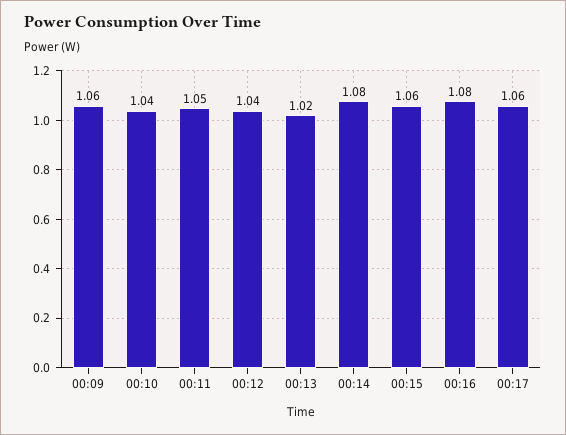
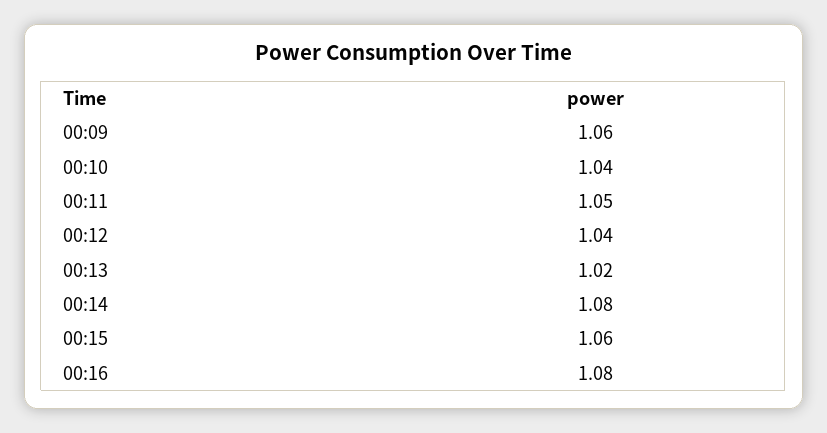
00:17: 1.06 -> none

